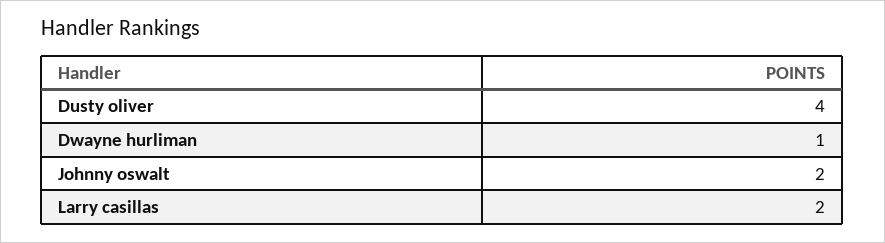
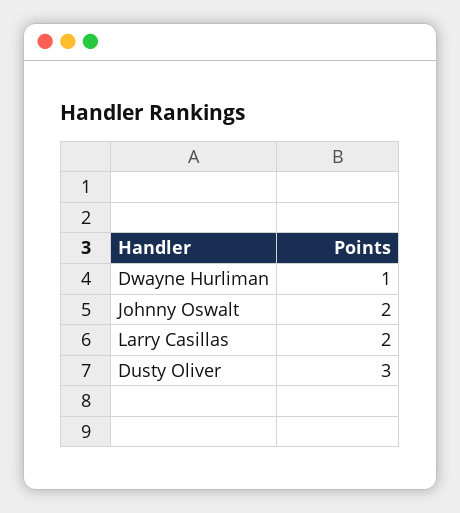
Dusty oliver: 4 -> 3

